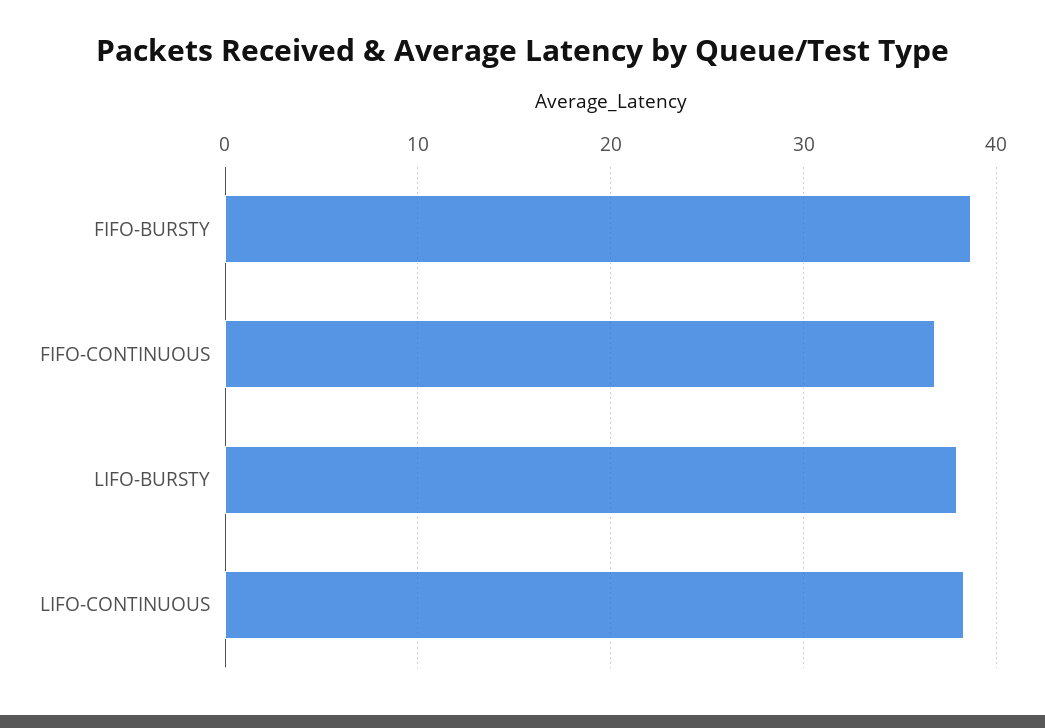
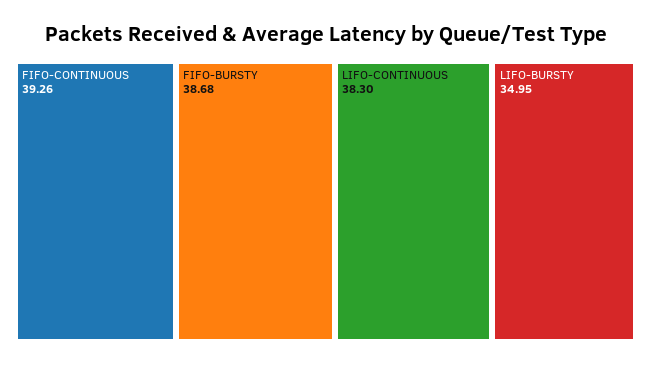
FIFO-CONTINUOUS: 37 -> 39.26
LIFO-BURSTY: 38 -> 34.95

